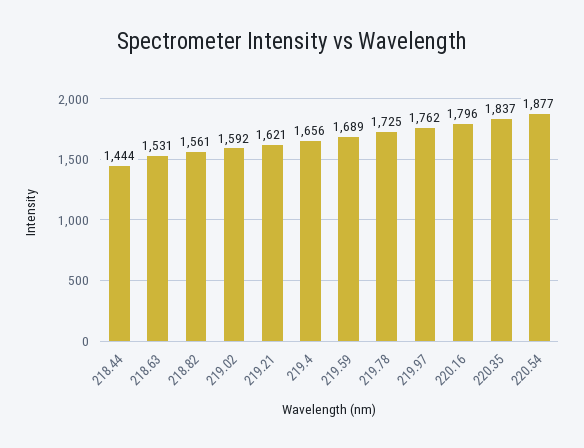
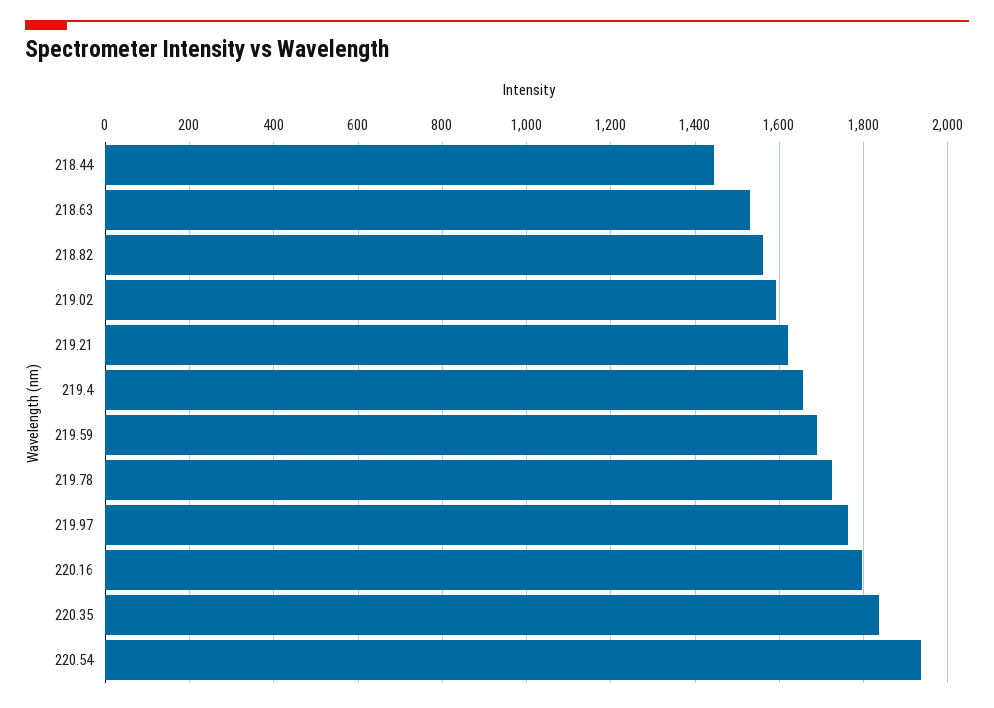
220.54: 1877 -> 1940

